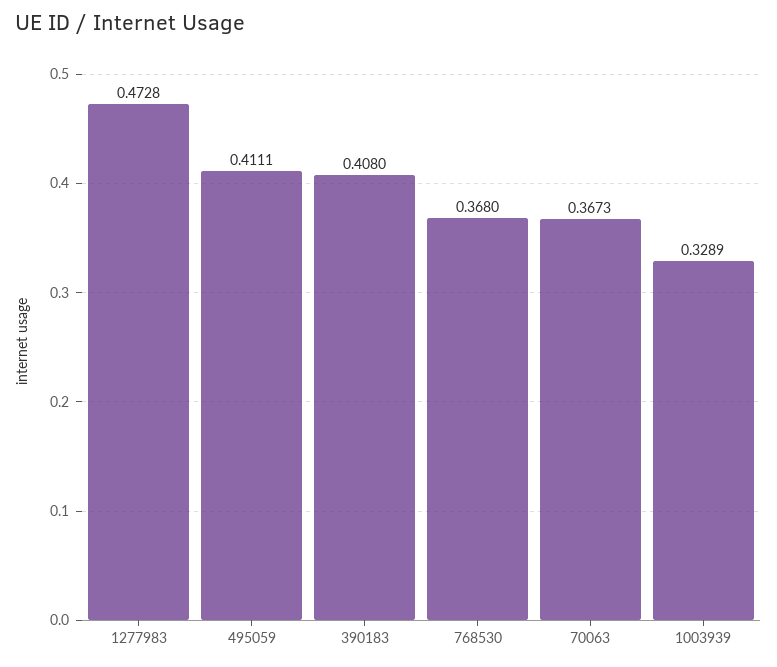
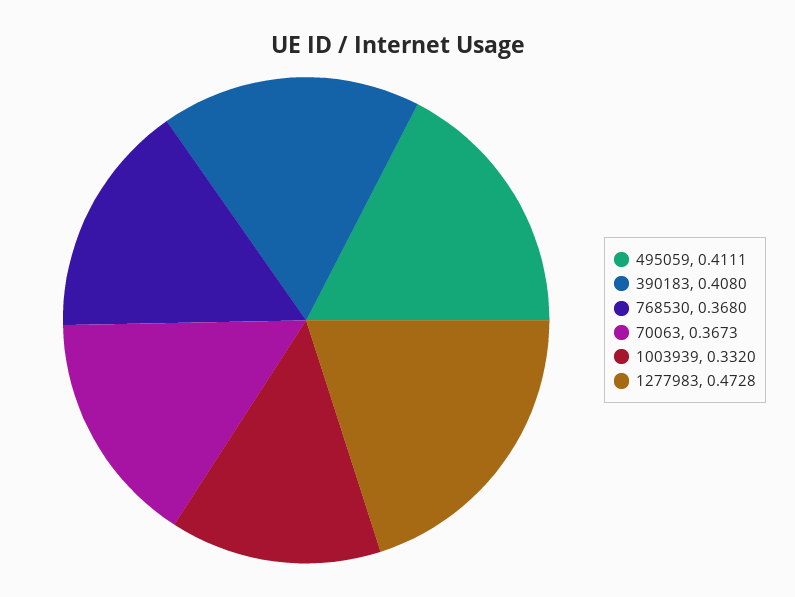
1003939: 0.3289 -> 0.332

